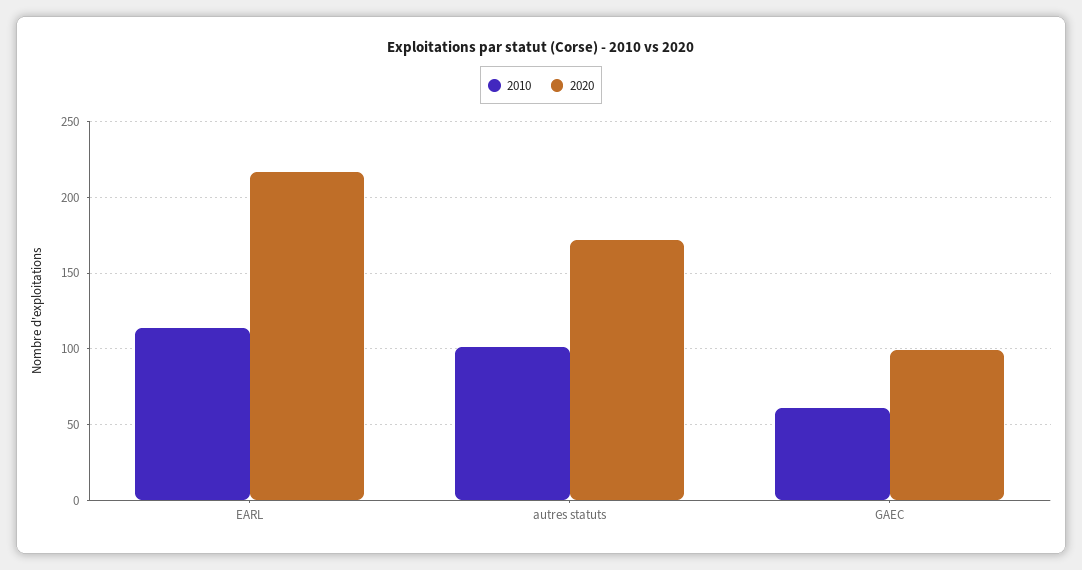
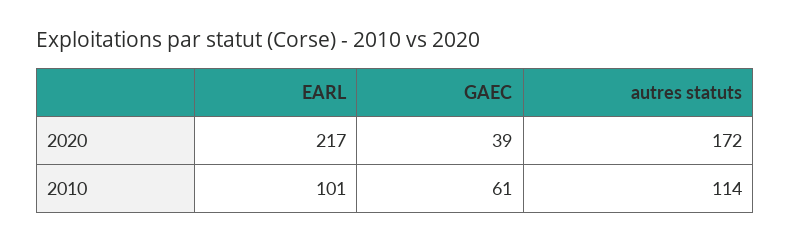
2010, EARL: 115 -> 101
2010, autres statuts: 100 -> 114
2020, GAEC: 100 -> 39

